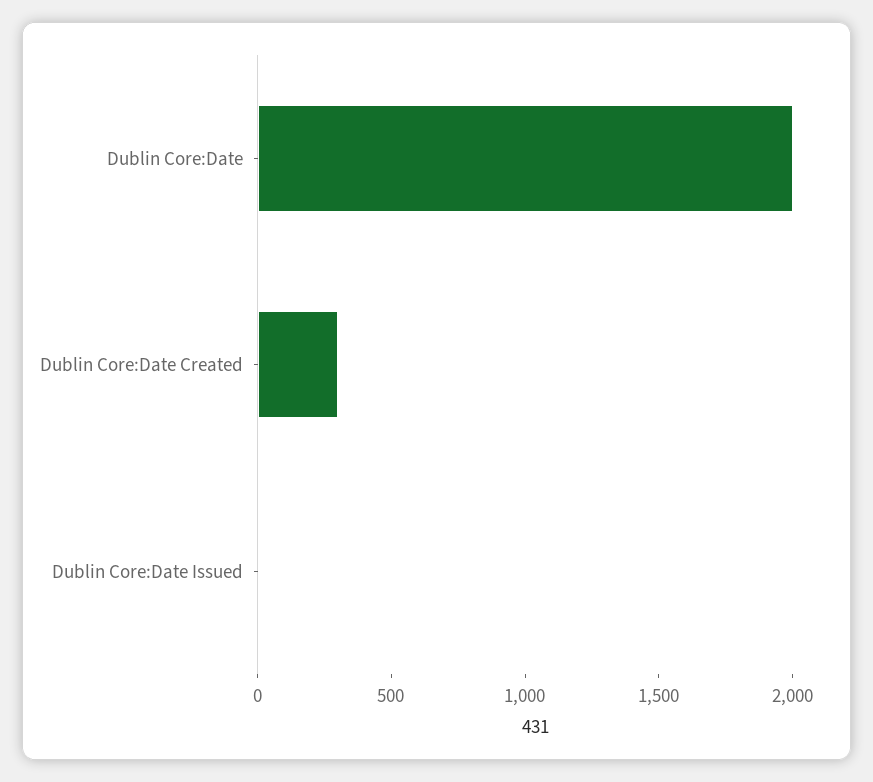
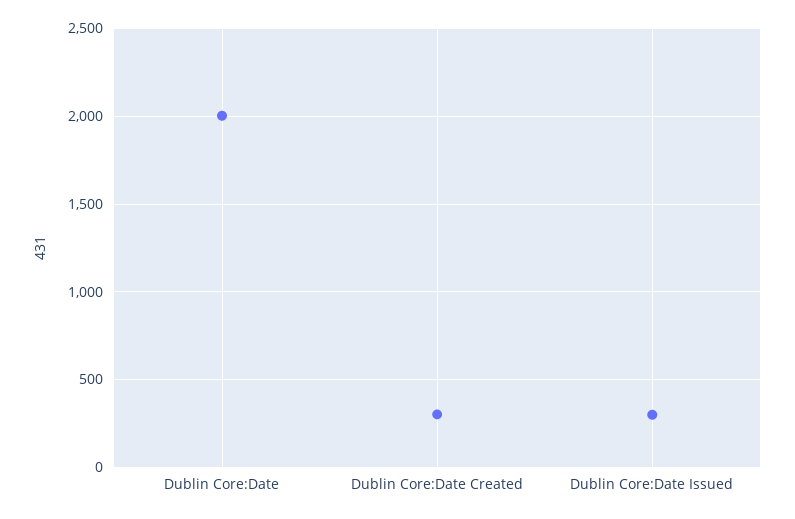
Dublin Core:Date Issued: 0 -> 300

